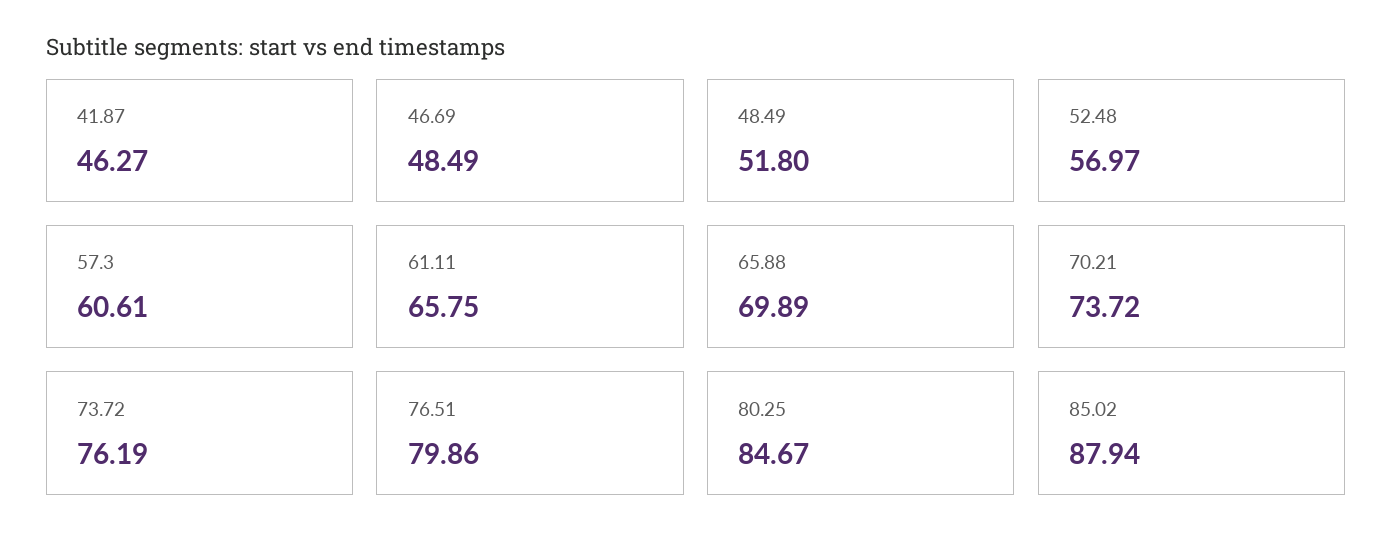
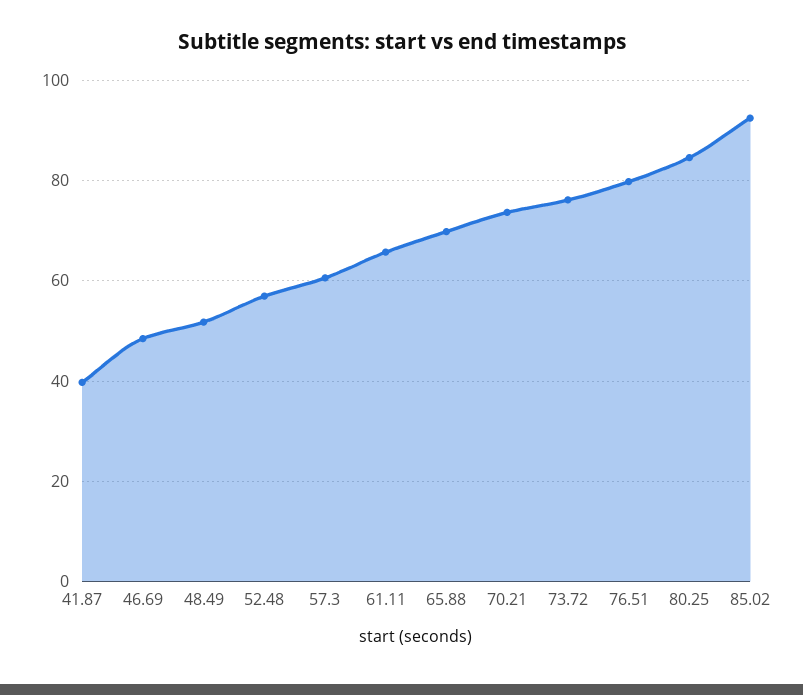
41.87: 46.27 -> 40
85.02: 87.94 -> 92

